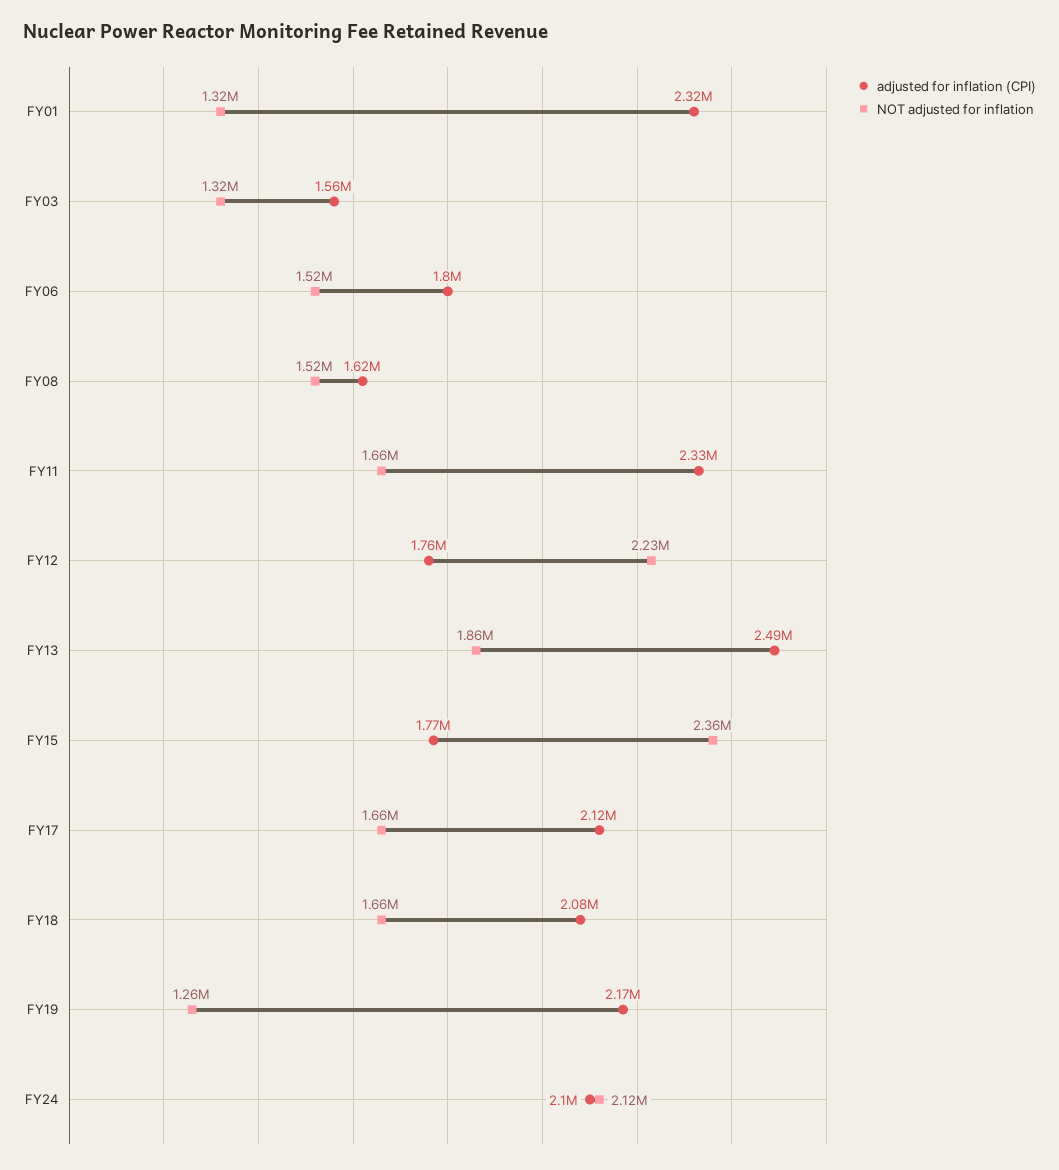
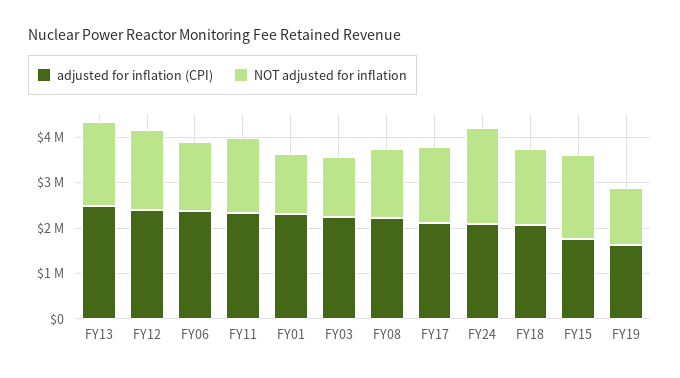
adjusted for inflation (CPI), FY03: 1560000 -> 2200000
adjusted for inflation (CPI), FY06: 1800000 -> 2400000
adjusted for inflation (CPI), FY08: 1620000 -> 2200000
adjusted for inflation (CPI), FY12: 1760000 -> 2400000
NOT adjusted for inflation, FY12: 2230000 -> 1800000
NOT adjusted for inflation, FY15: 2360000 -> 1800000
adjusted for inflation (CPI), FY19: 2170000 -> 1600000

